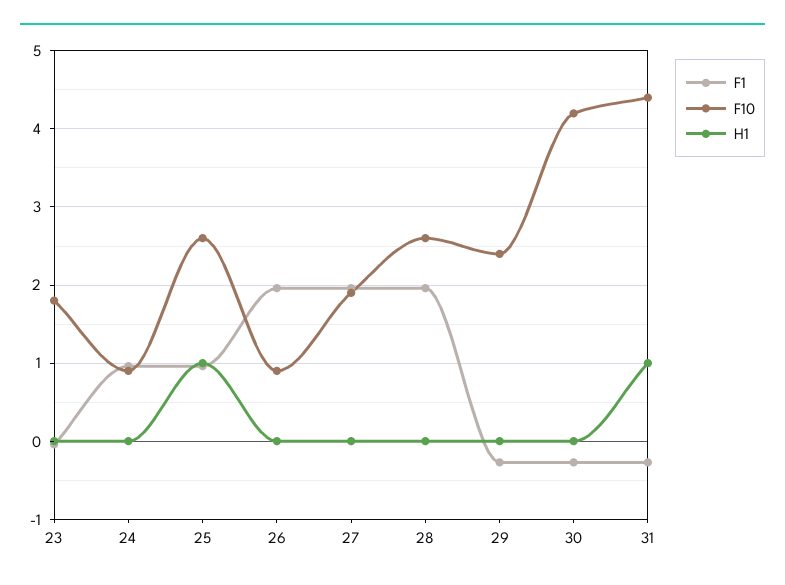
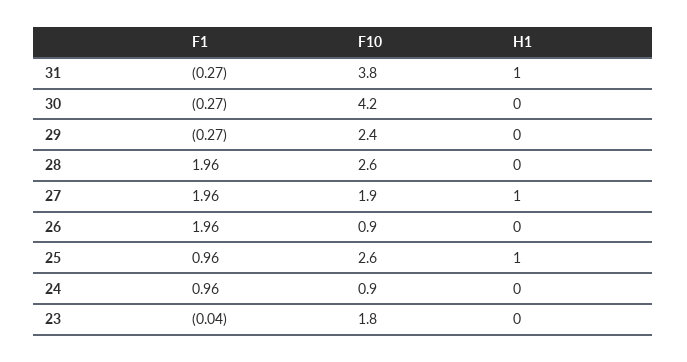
H1, 27: 0 -> 1
F10, 31: 4.4 -> 3.8

